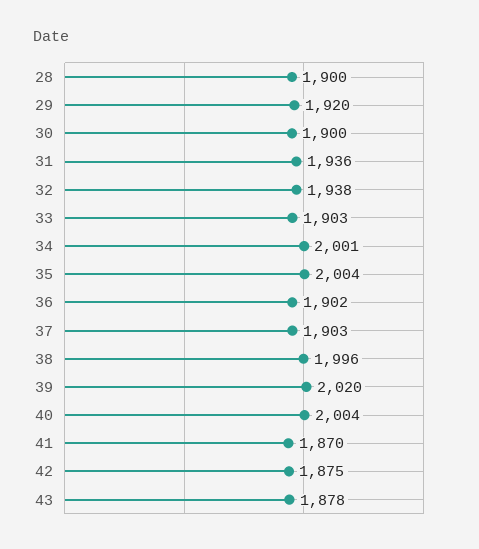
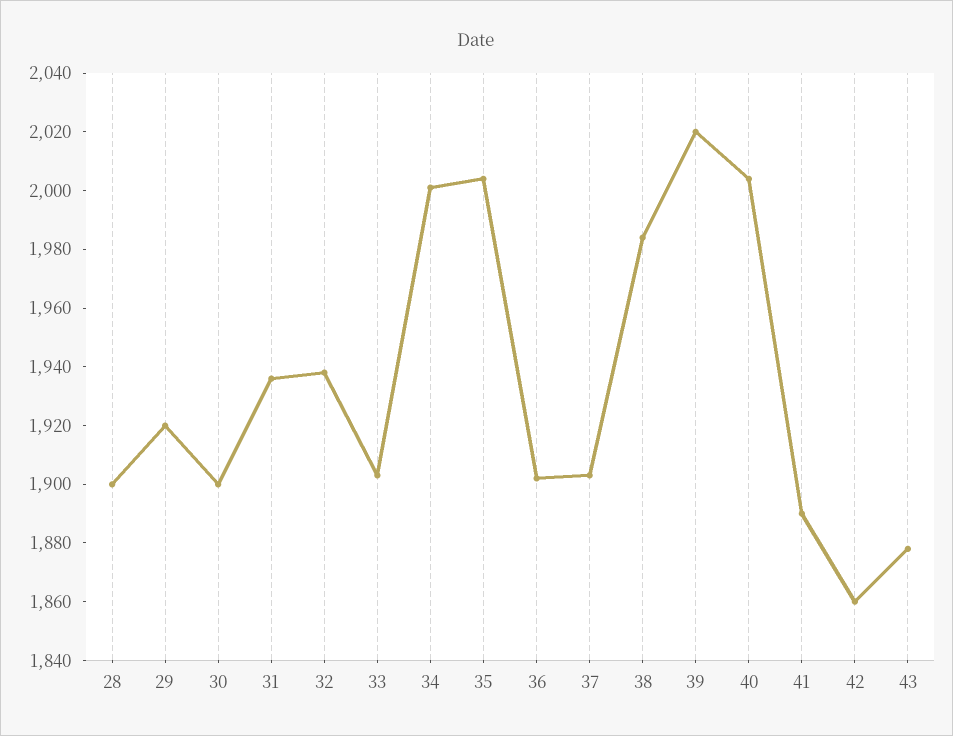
38: 1996 -> 1985
41: 1870 -> 1890
42: 1875 -> 1860

